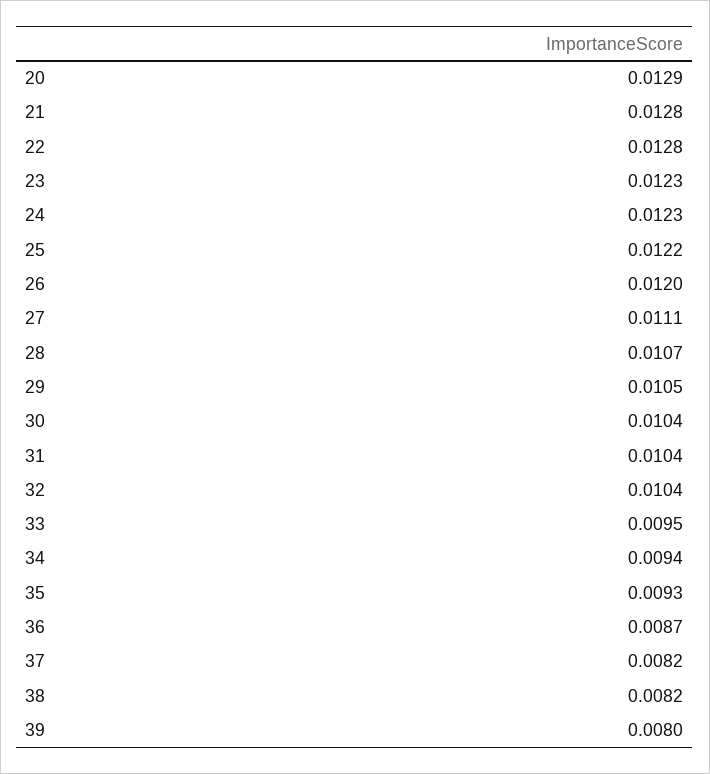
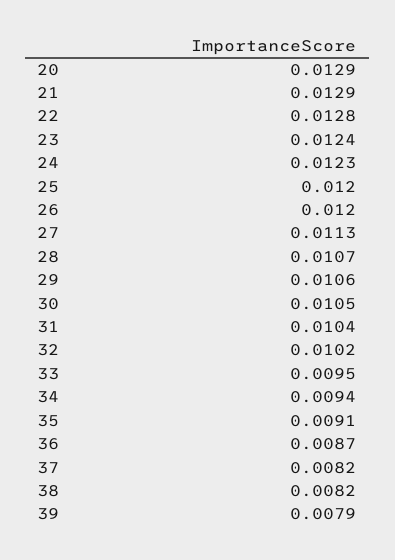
21: 0.0128 -> 0.0129
23: 0.0123 -> 0.0124
25: 0.0122 -> 0.012
27: 0.0111 -> 0.0113
29: 0.0105 -> 0.0106
30: 0.0104 -> 0.0105
32: 0.0104 -> 0.0102
35: 0.0093 -> 0.0091
39: 0.008 -> 0.0079

